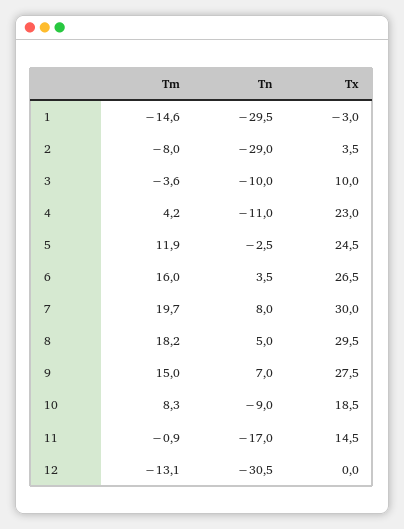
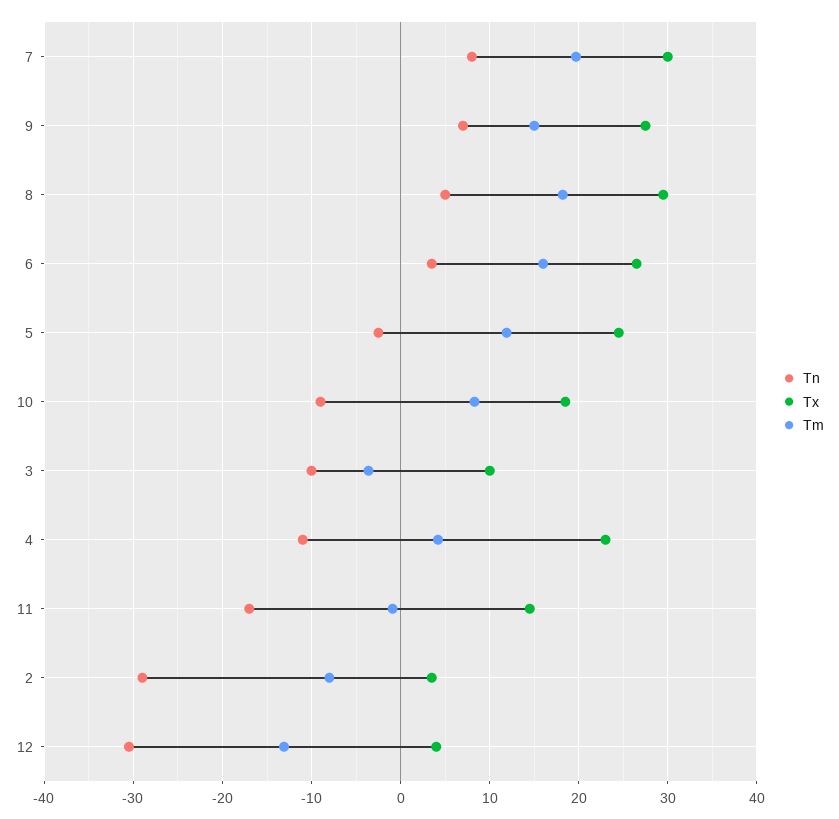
Tm, 1: -14.6 -> none
Tn, 1: -29.5 -> none
Tx, 1: -3 -> none
Tx, 12: 0 -> 4

